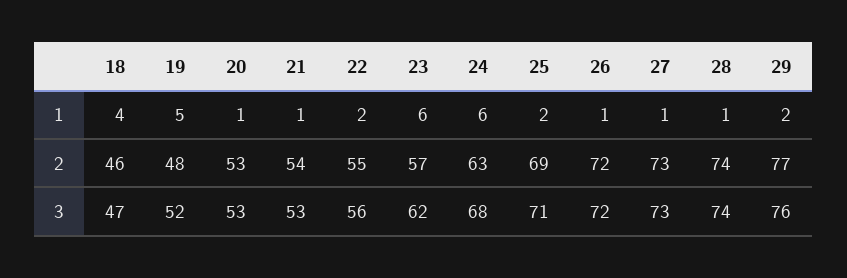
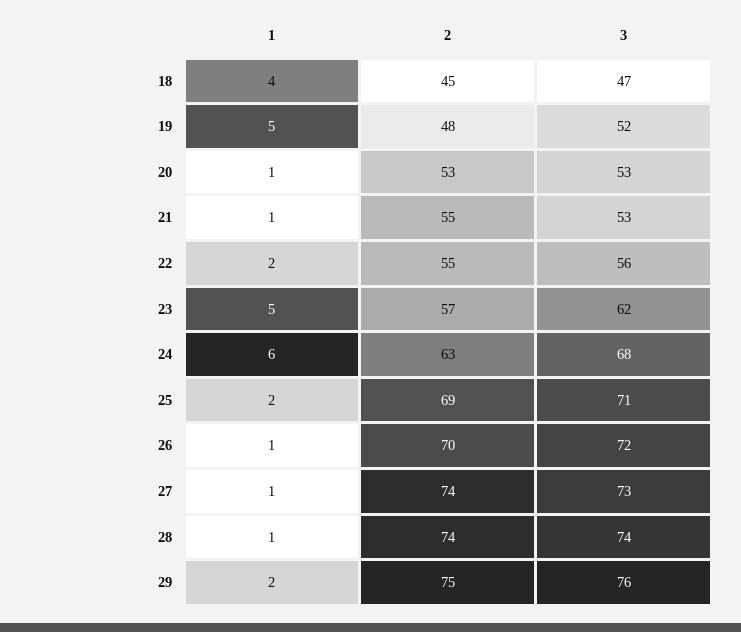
23, 1: 6 -> 5
18, 2: 46 -> 45
21, 2: 54 -> 55
26, 2: 72 -> 70
27, 2: 73 -> 74
29, 2: 77 -> 75

